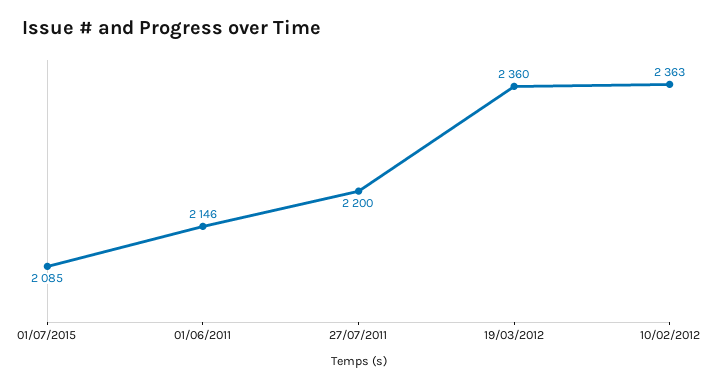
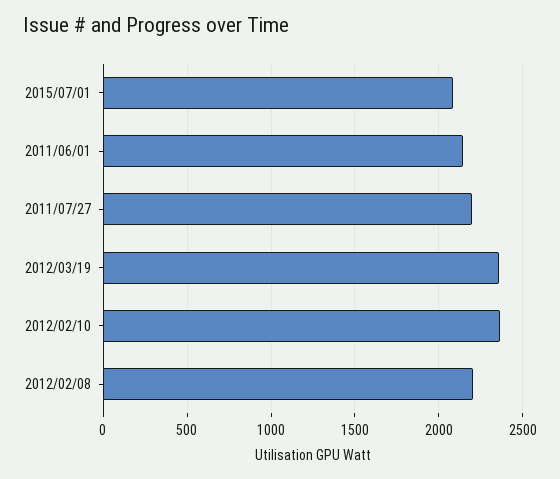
2012/02/08: none -> 2200

